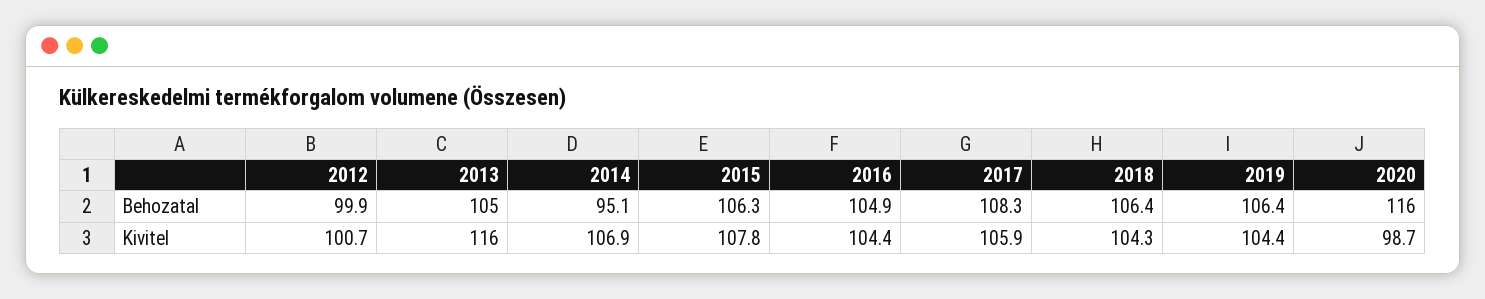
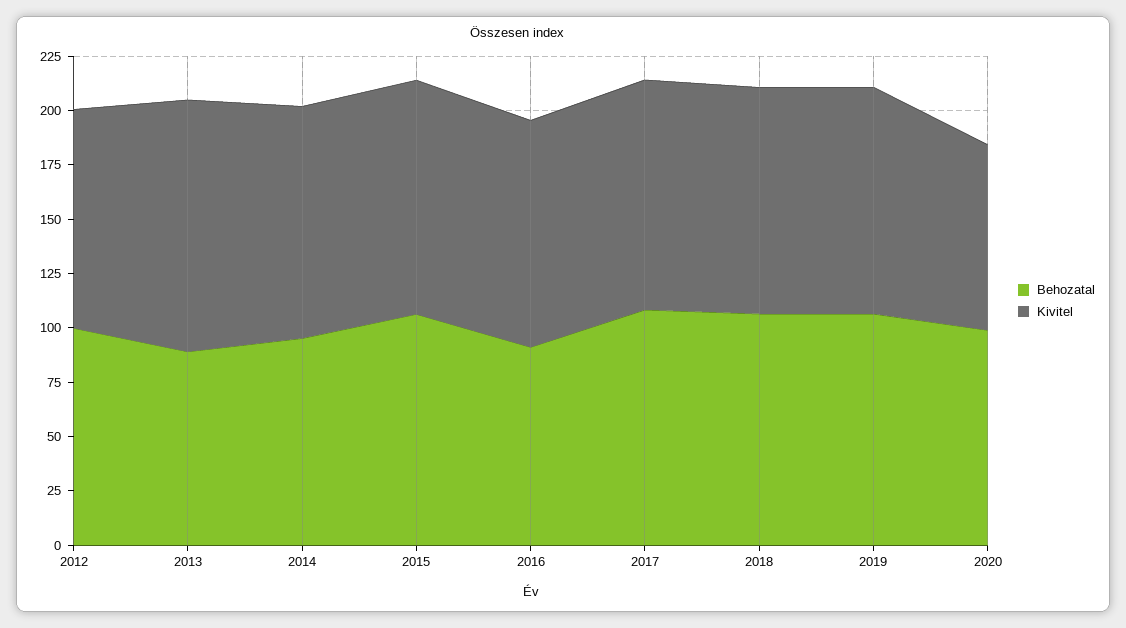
Behozatal, 2013: 105 -> 90
Behozatal, 2016: 104.9 -> 90
Behozatal, 2020: 116 -> 100
Kivitel, 2020: 98.7 -> 85

